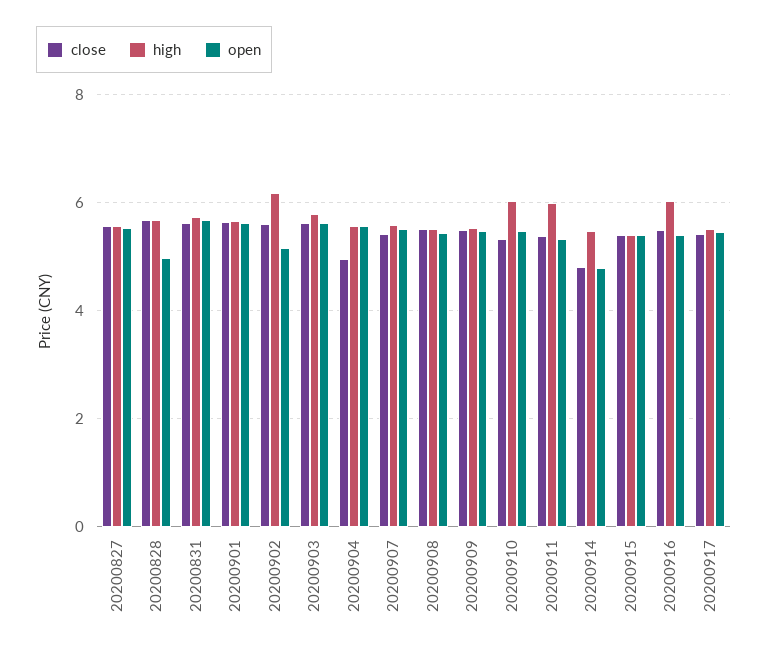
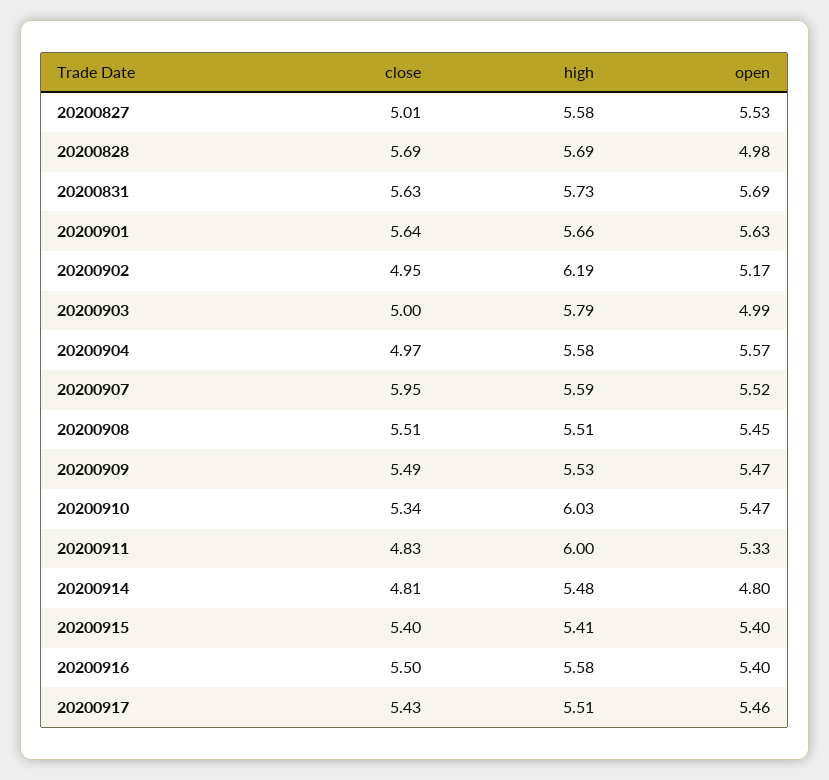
close, 20200827: 5.6 -> 5.01
close, 20200902: 5.6 -> 4.95
close, 20200903: 5.6 -> 5
open, 20200903: 5.6 -> 4.99
close, 20200907: 5.4 -> 5.95
close, 20200911: 5.4 -> 4.83
high, 20200916: 6 -> 5.58

